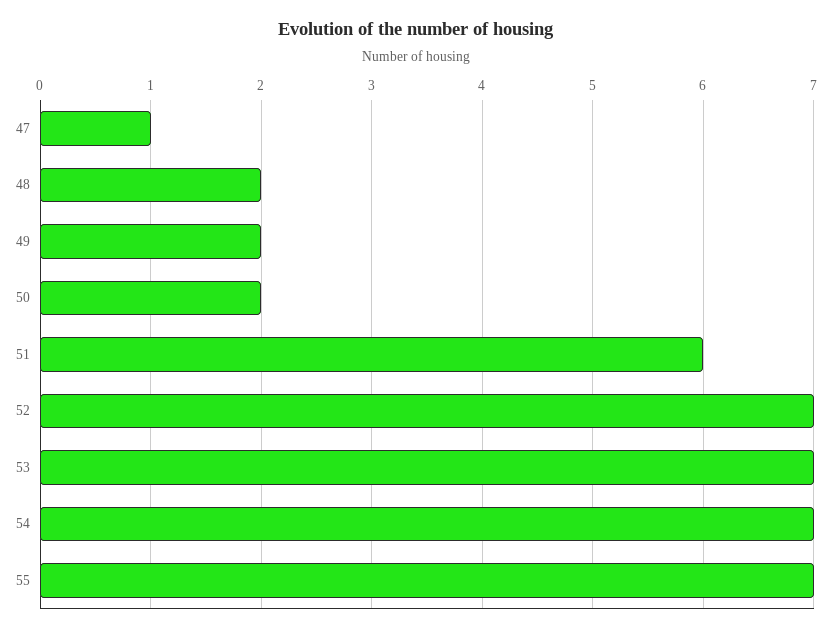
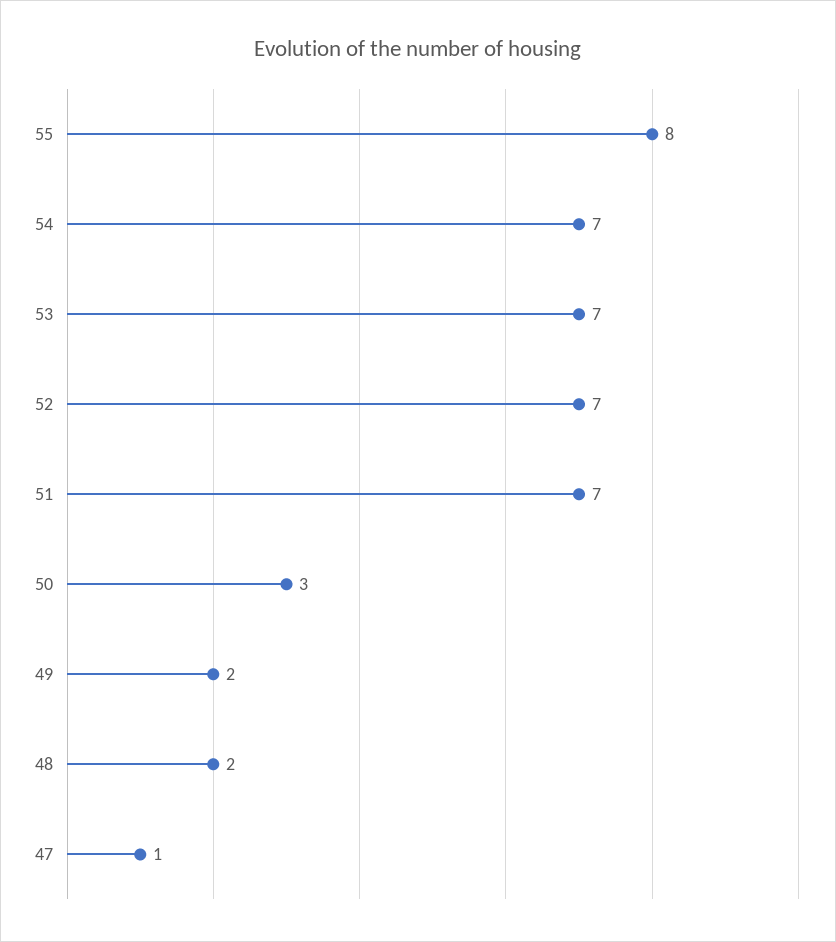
50: 2 -> 3
51: 6 -> 7
55: 7 -> 8

